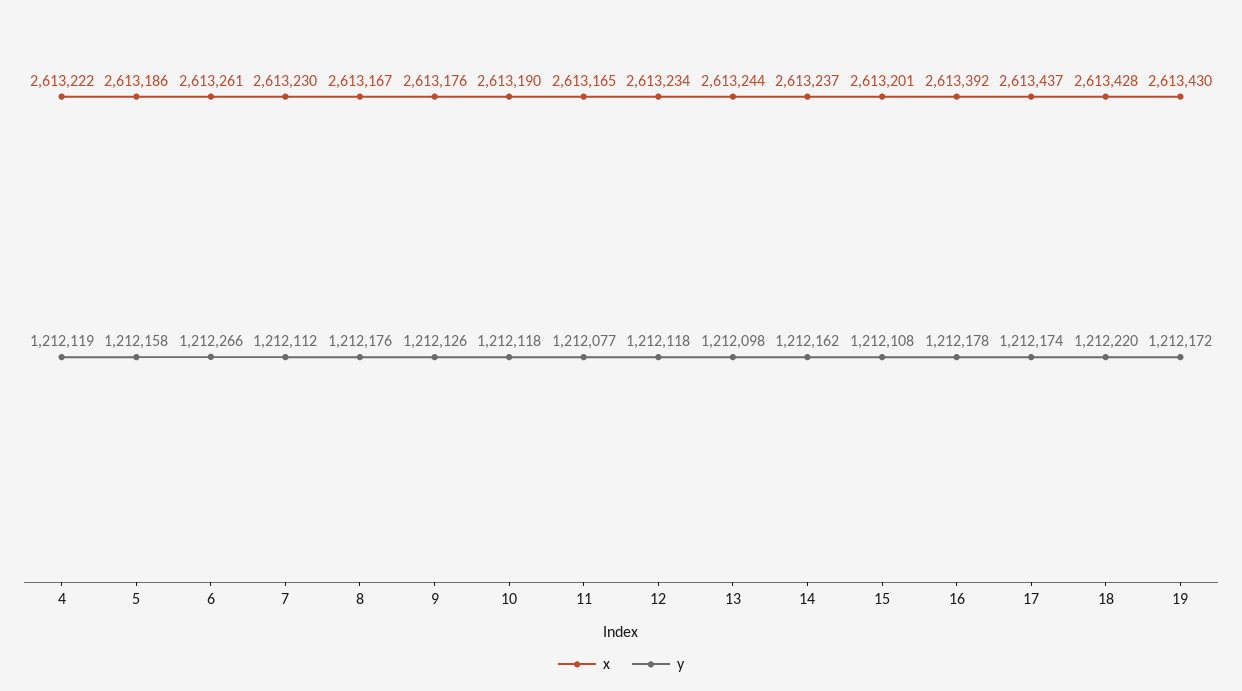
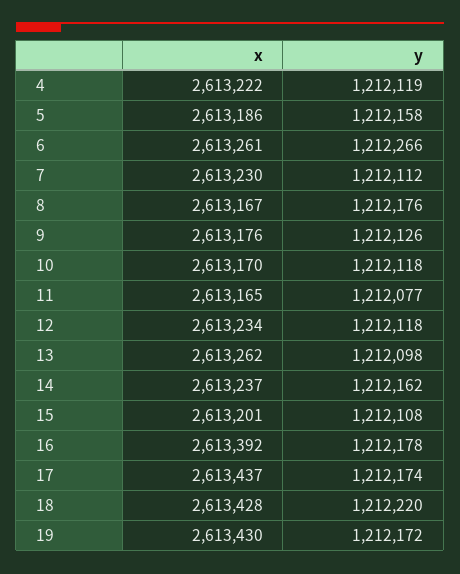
x, 10: 2613190 -> 2613170
x, 13: 2613244 -> 2613262

